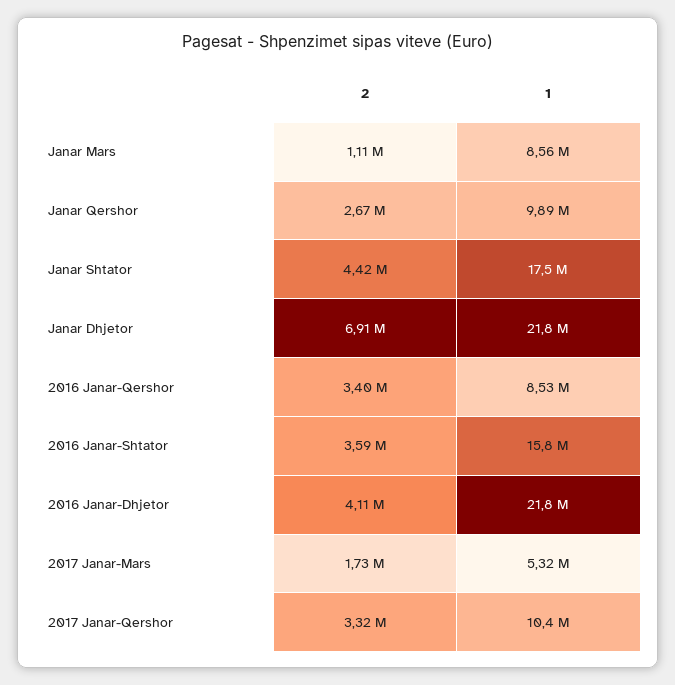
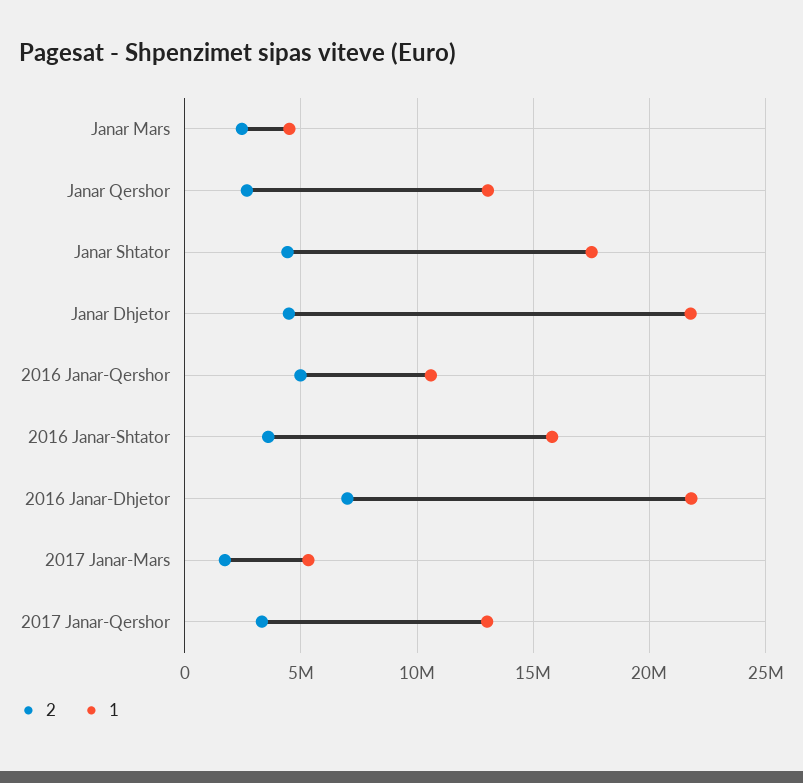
2, Janar Mars: 1110000 -> 2500000
1, Janar Mars: 8560000 -> 4500000
1, Janar Qershor: 9890000 -> 13000000
2, Janar Dhjetor: 6910000 -> 4500000
2, 2016 Janar-Qershor: 3400000 -> 5000000
1, 2016 Janar-Qershor: 8530000 -> 10500000
2, 2016 Janar-Dhjetor: 4110000 -> 7000000
1, 2017 Janar-Qershor: 10400000 -> 13000000

